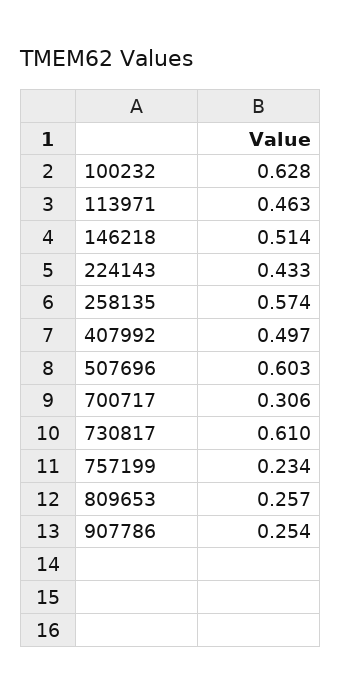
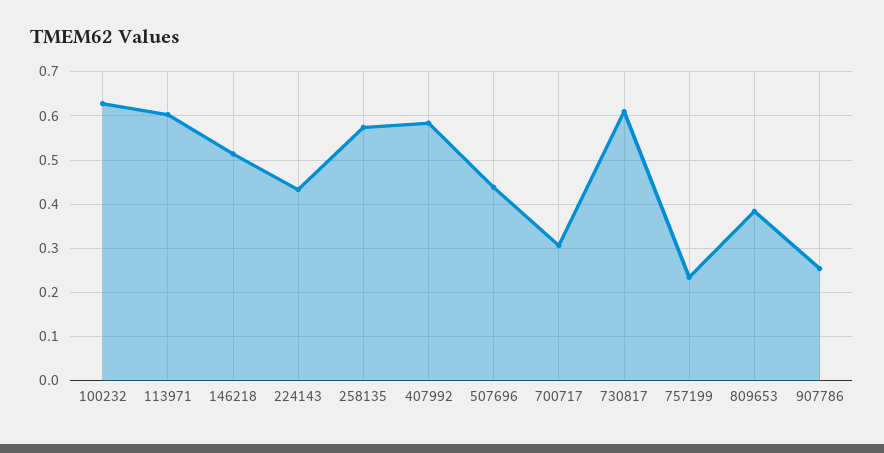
113971: 0.463 -> 0.6
407992: 0.497 -> 0.58
507696: 0.603 -> 0.44
809653: 0.257 -> 0.38

